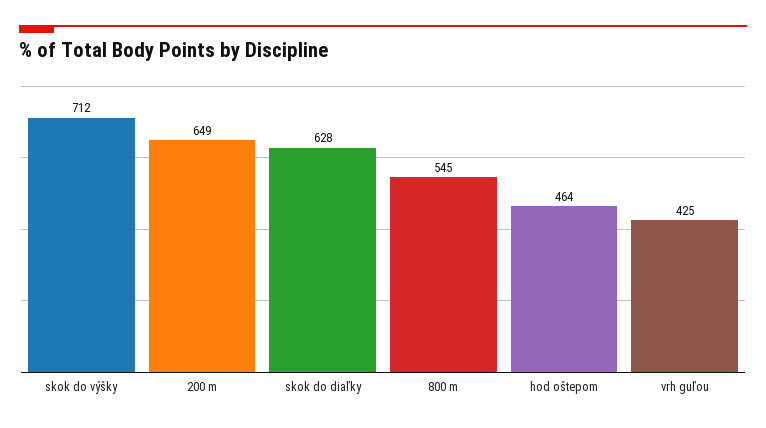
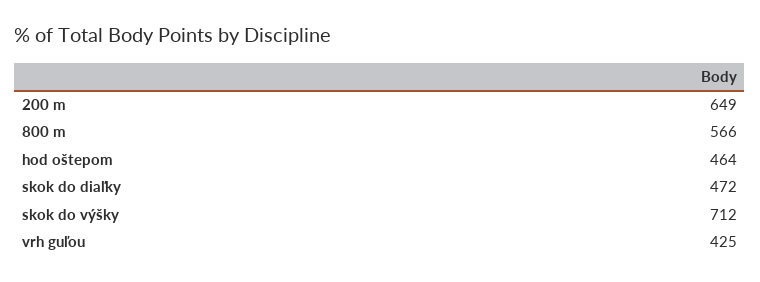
skok do diaľky: 628 -> 472
800 m: 545 -> 566

